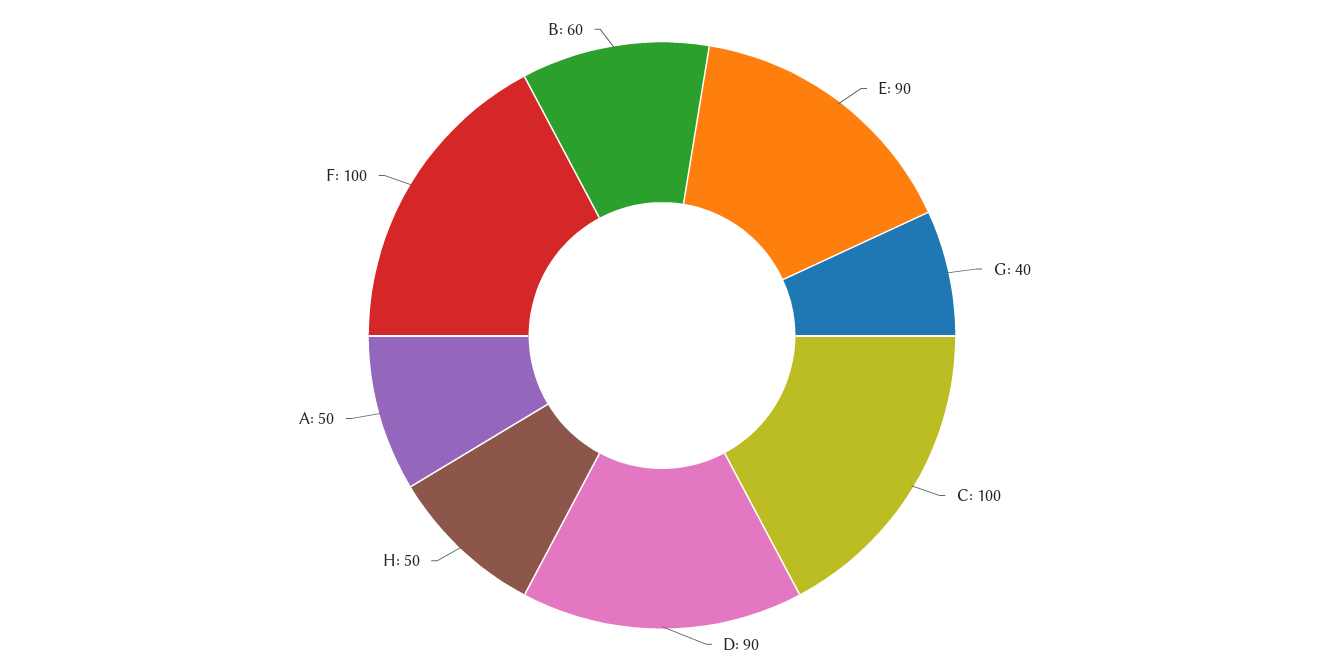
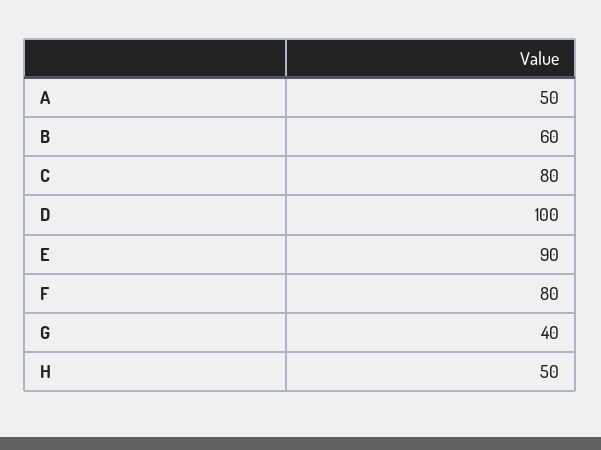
C: 100 -> 80
D: 90 -> 100
F: 100 -> 80

